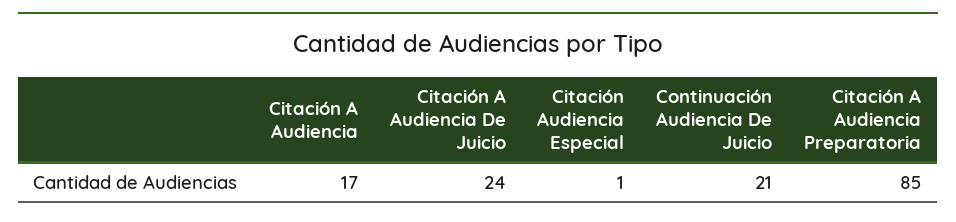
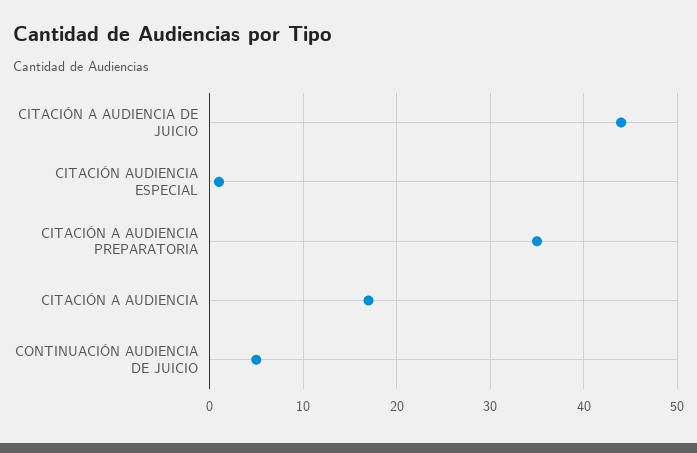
Citación A Audiencia De Juicio: 24 -> 44
Continuación Audiencia De Juicio: 21 -> 5
Citación A Audiencia Preparatoria: 85 -> 35

